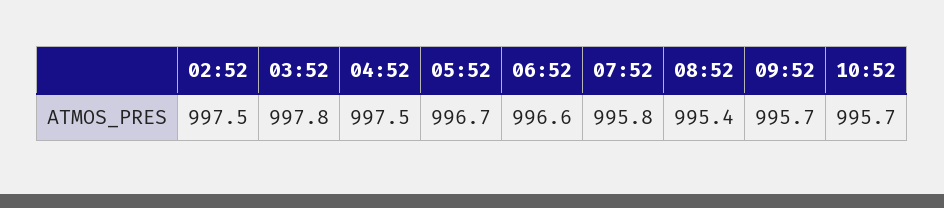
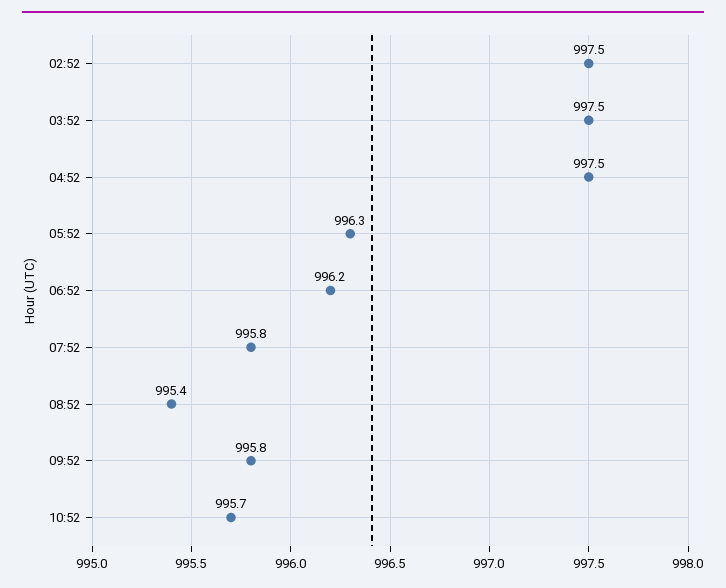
03:52: 997.8 -> 997.5
05:52: 996.7 -> 996.3
06:52: 996.6 -> 996.2
09:52: 995.7 -> 995.8

